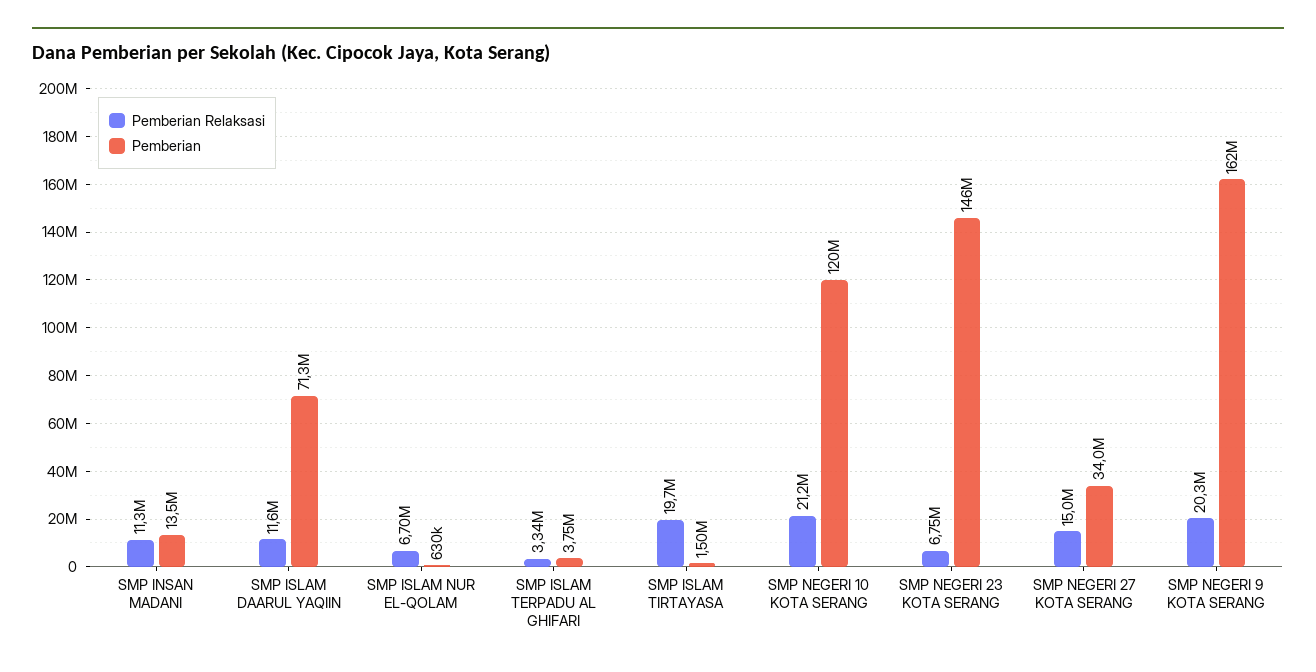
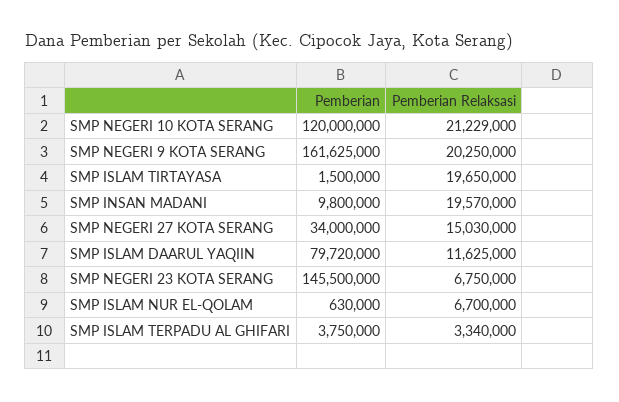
Pemberian Relaksasi, SMP INSAN MADANI: 11300000 -> 19570000
Pemberian, SMP INSAN MADANI: 13500000 -> 9800000
Pemberian, SMP ISLAM DAARUL YAQIIN: 71300000 -> 79720000

